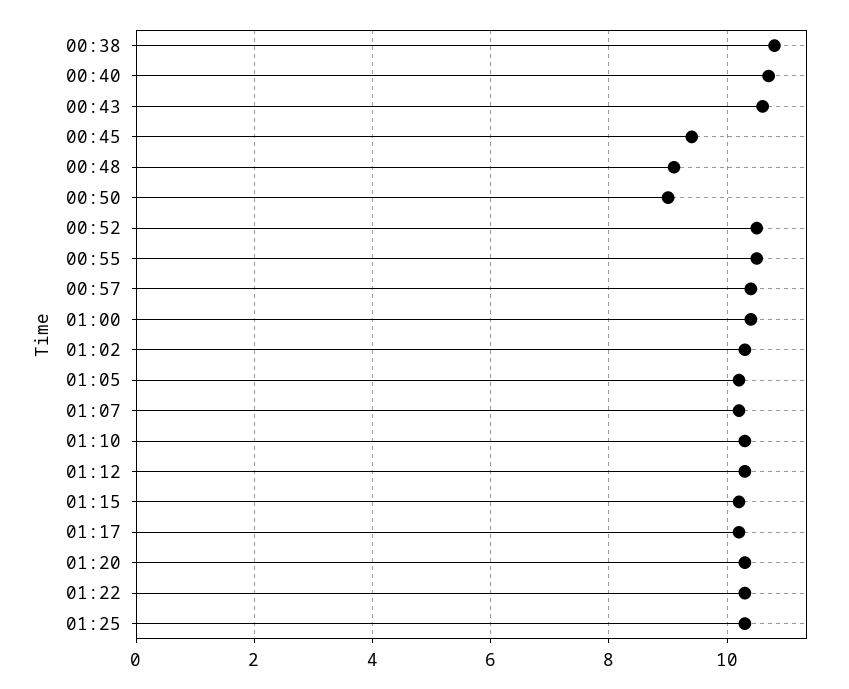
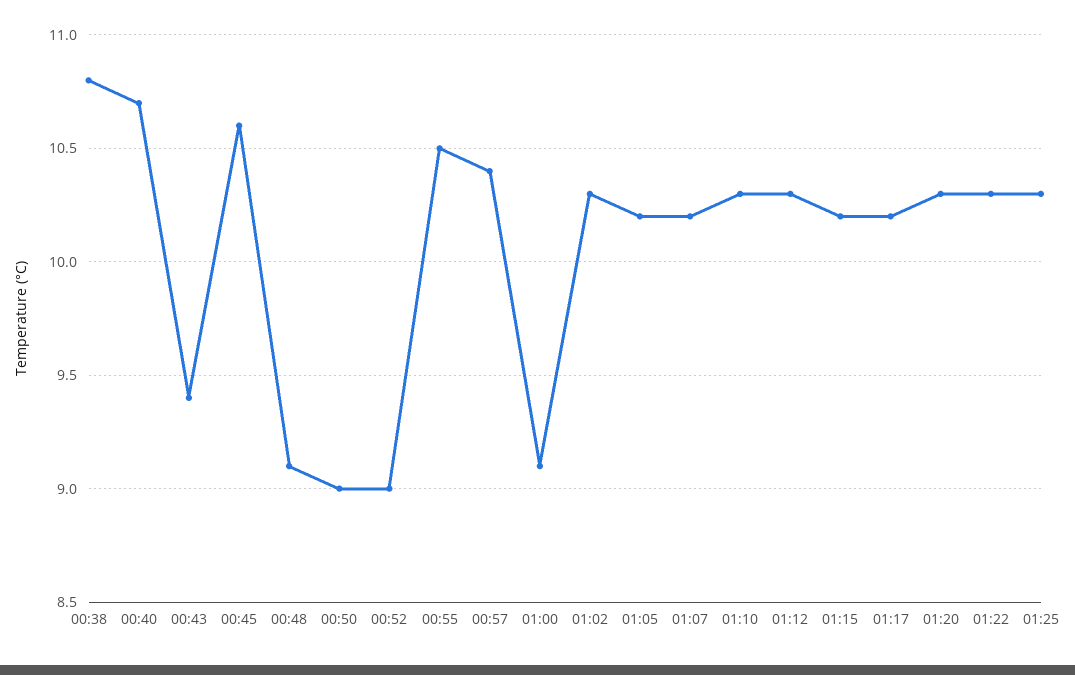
00:43: 10.5 -> 9.4
00:45: 9.5 -> 10.6
00:52: 10.5 -> 9
01:00: 10.5 -> 9.1

